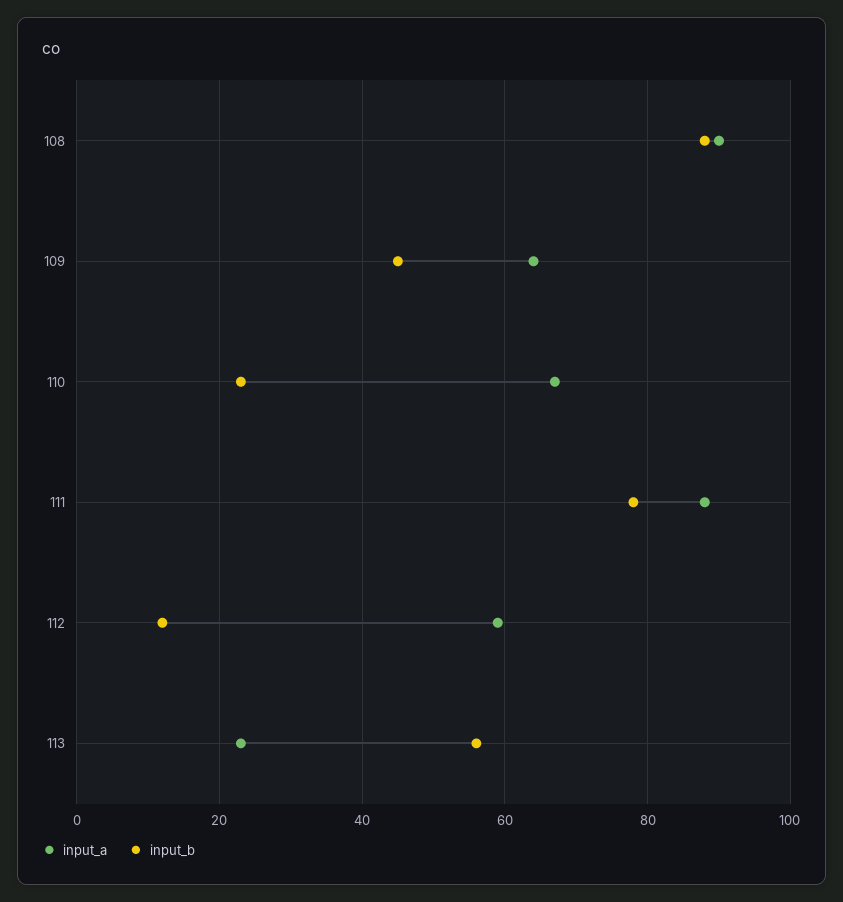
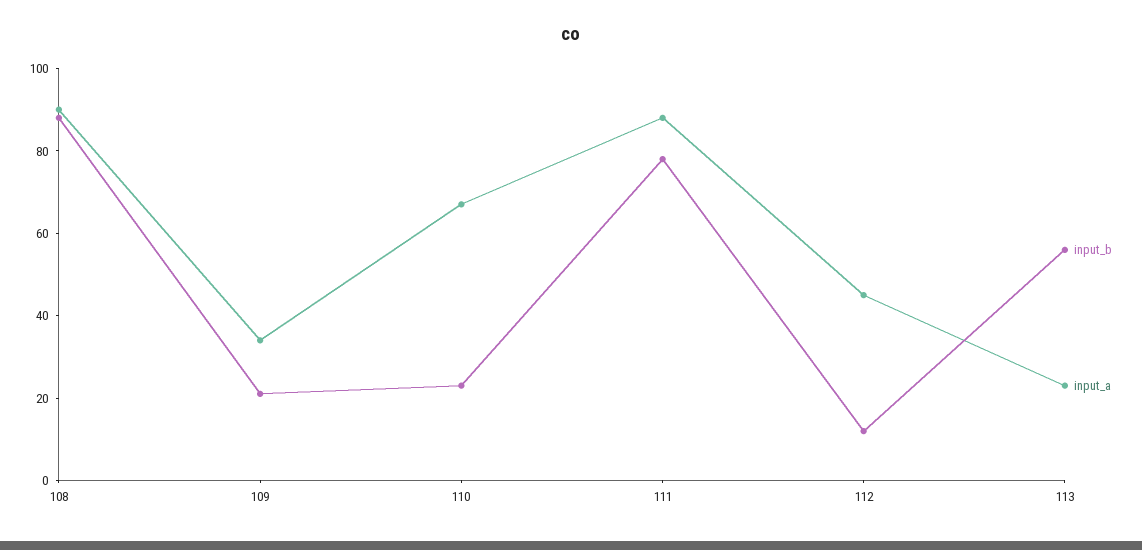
input_a, 109: 65 -> 35
input_b, 109: 45 -> 20
input_a, 112: 60 -> 45

